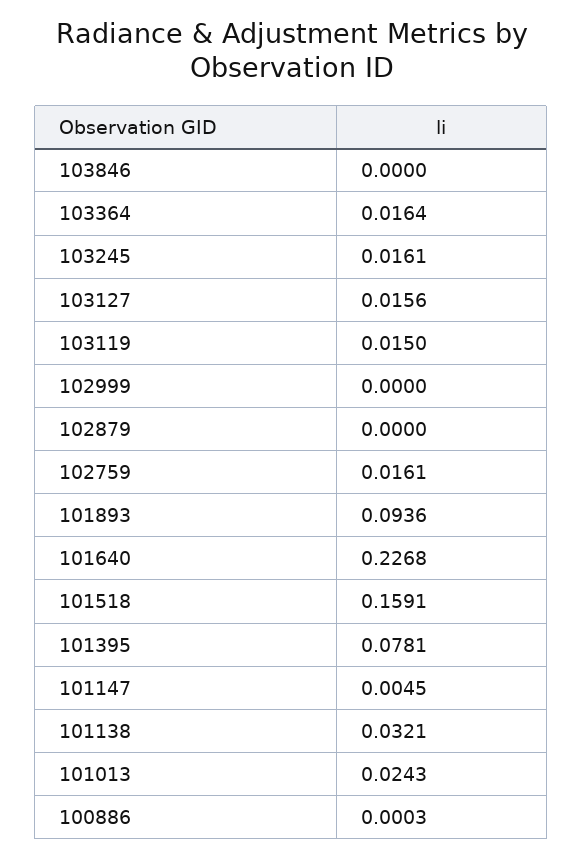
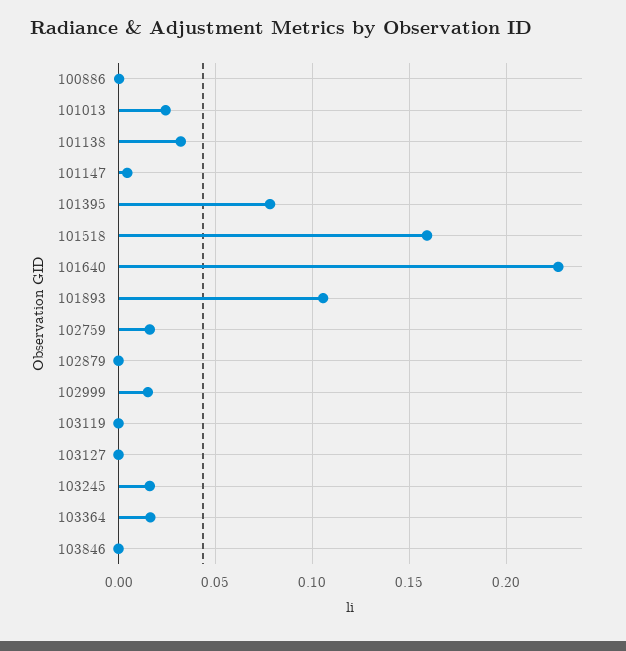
103127: 0.0156 -> 0
103119: 0.015 -> 0
102999: 0 -> 0.015
101893: 0.0936 -> 0.105

